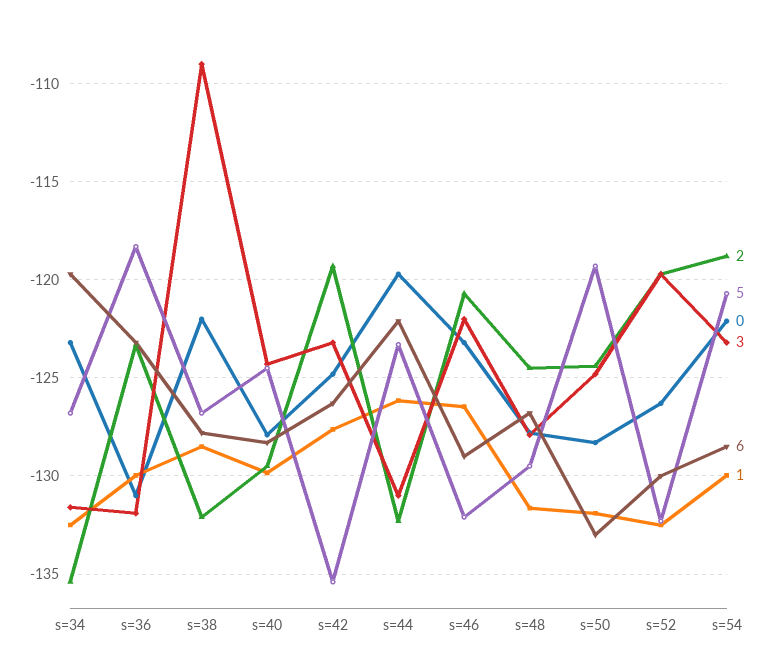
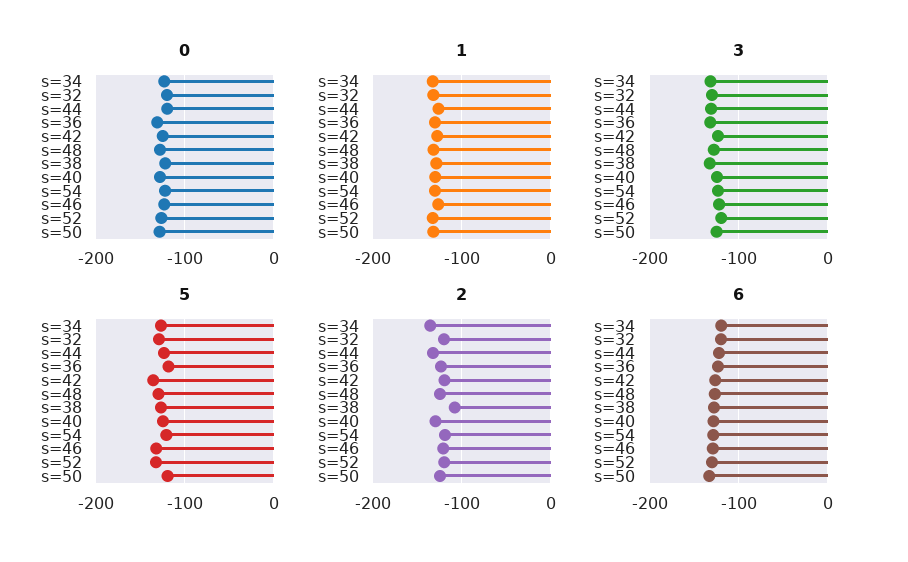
2, s=38: -132 -> -110
3, s=38: -109 -> -130
0, s=32: none -> -120
1, s=32: none -> -130
3, s=32: none -> -130
5, s=32: none -> -130
2, s=32: none -> -120
6, s=32: none -> -120

